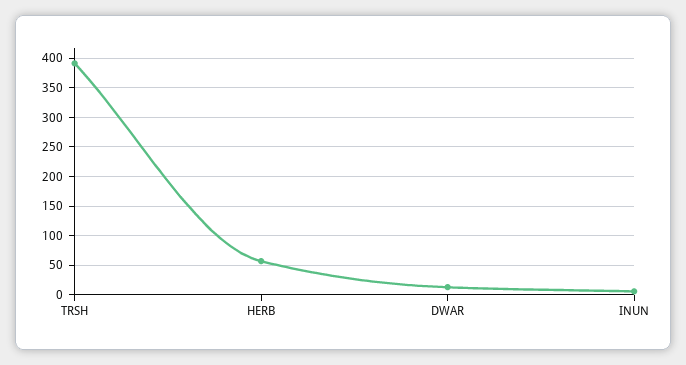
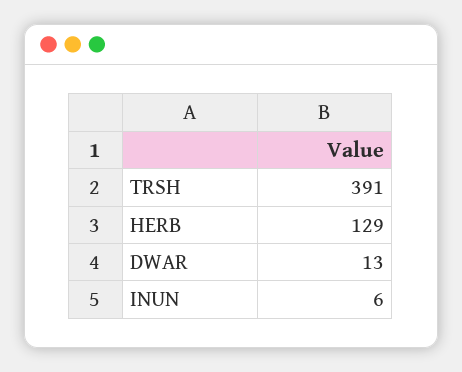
HERB: 50 -> 129

